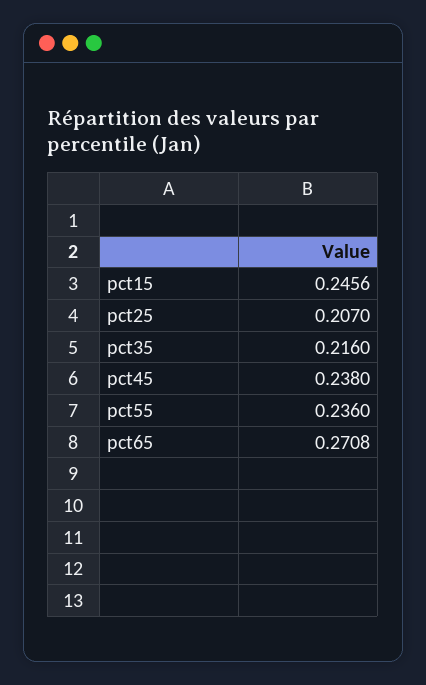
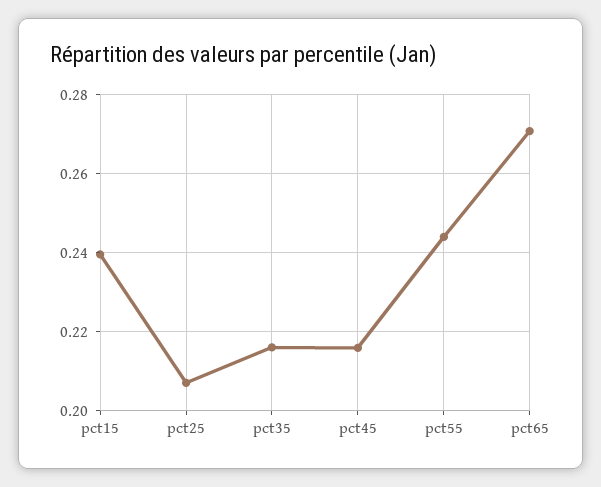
pct15: 0.2456 -> 0.24
pct45: 0.238 -> 0.216
pct55: 0.236 -> 0.244

